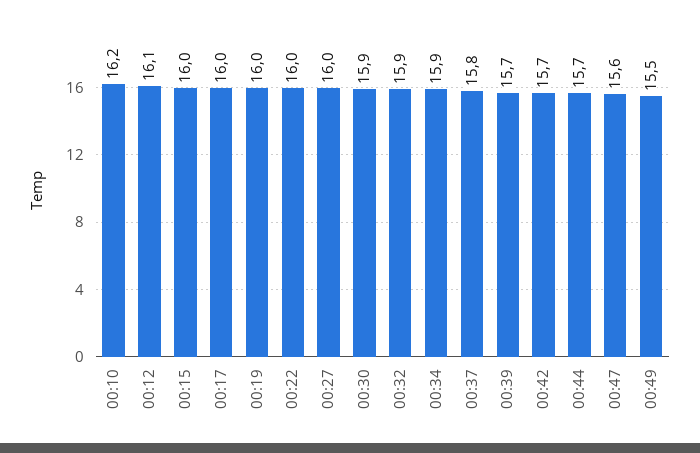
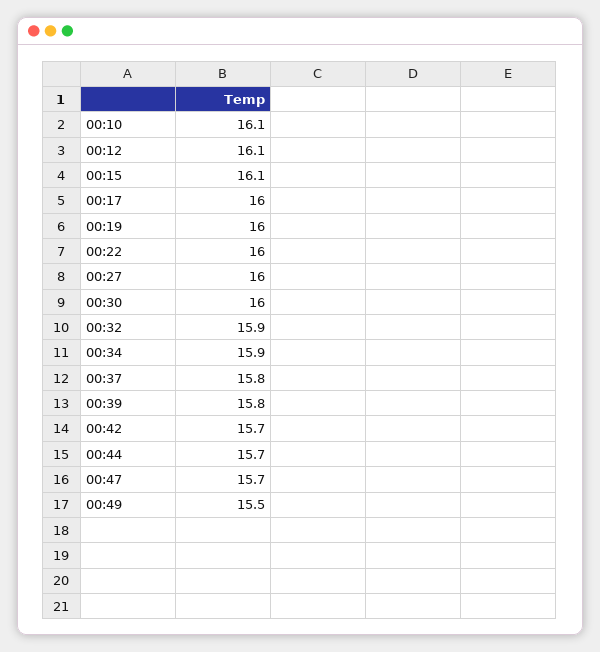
00:10: 16.2 -> 16.1
00:15: 16 -> 16.1
00:30: 15.9 -> 16
00:39: 15.7 -> 15.8
00:47: 15.6 -> 15.7

